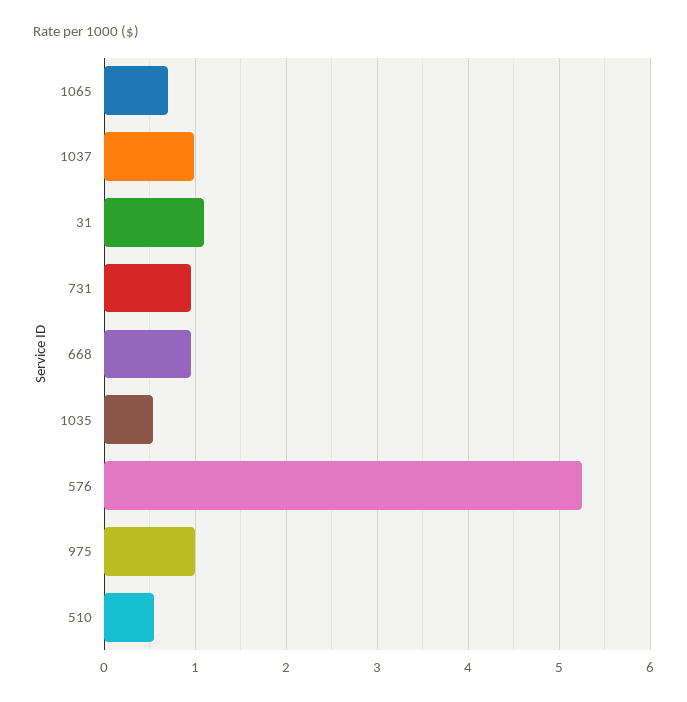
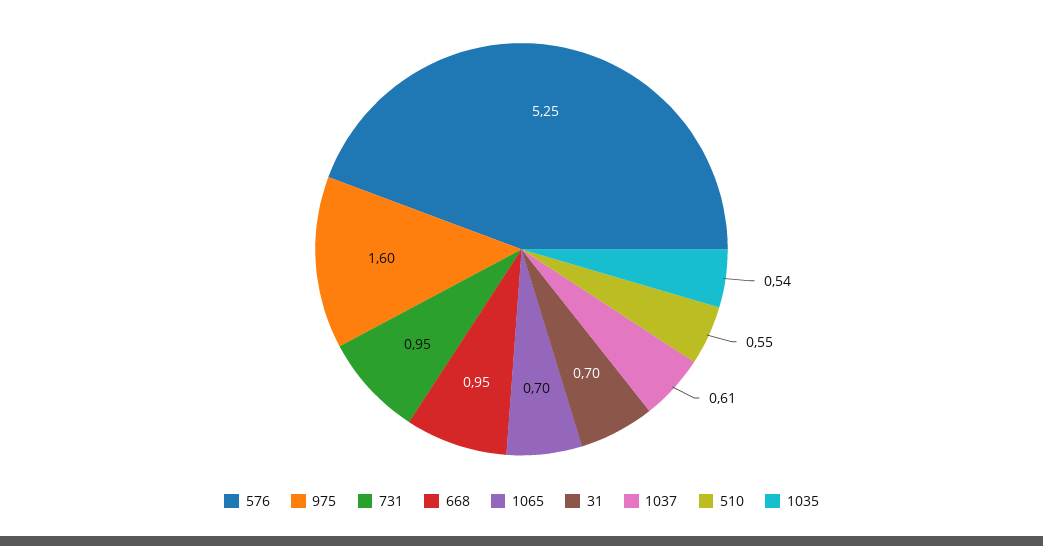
1037: 1 -> 0.61
31: 1.1 -> 0.7
975: 1 -> 1.6

